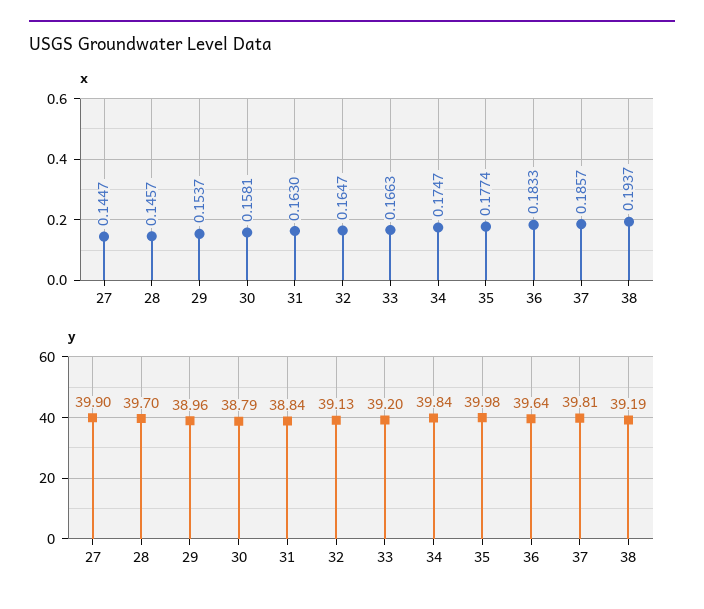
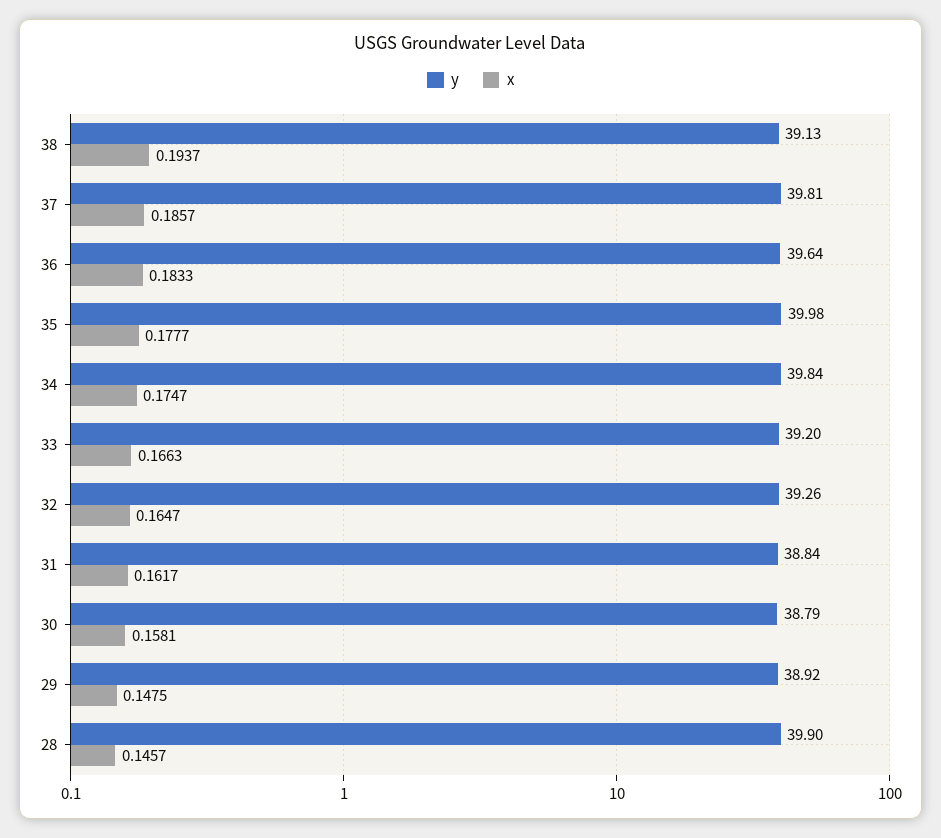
x, 27: 0.1447 -> none
x, 29: 0.1537 -> 0.1475
x, 31: 0.163 -> 0.1617
x, 35: 0.1774 -> 0.1777
y, 27: 39.9 -> none
y, 28: 39.7 -> 39.9
y, 29: 38.96 -> 38.92
y, 32: 39.13 -> 39.26
y, 38: 39.19 -> 39.13

